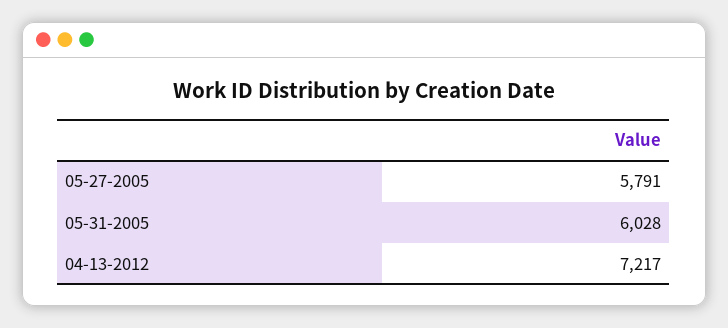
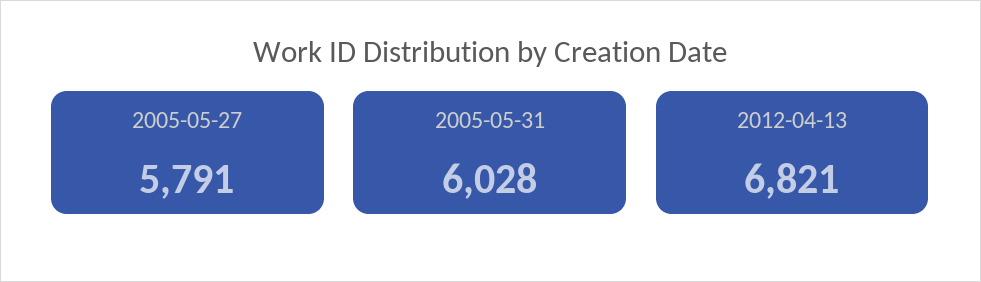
04-13-2012: 7217 -> 6821

